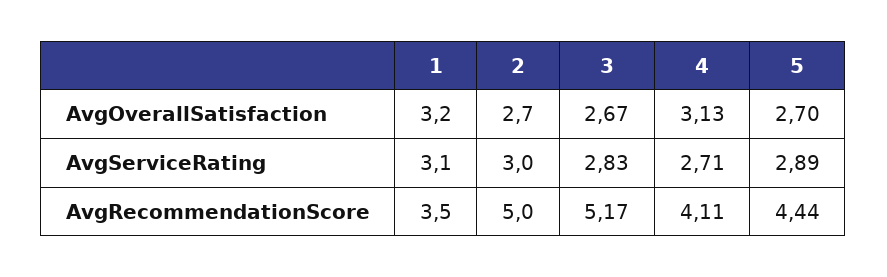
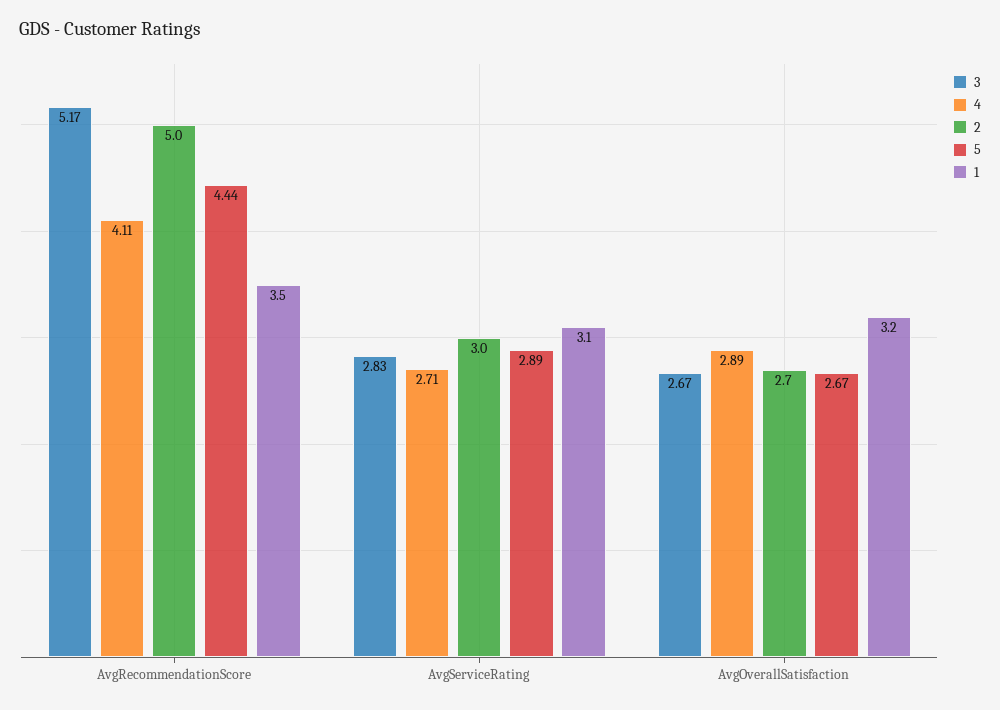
4, AvgOverallSatisfaction: 3.13 -> 2.89
5, AvgOverallSatisfaction: 2.7 -> 2.67

